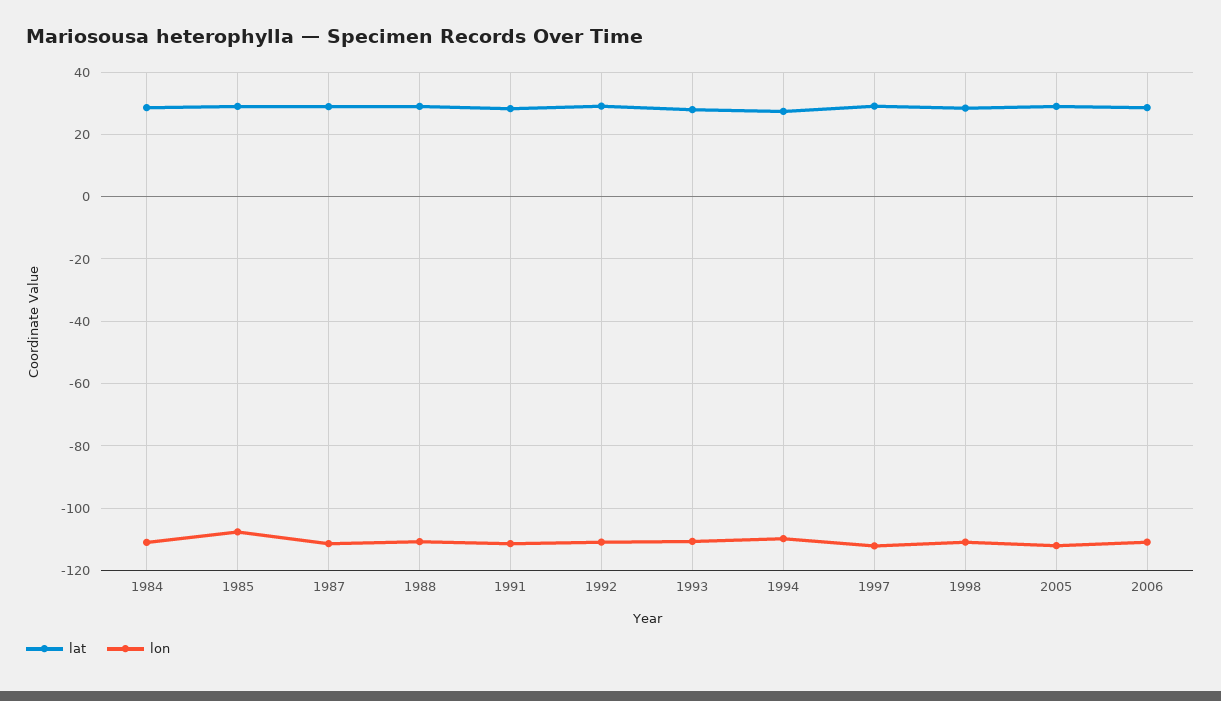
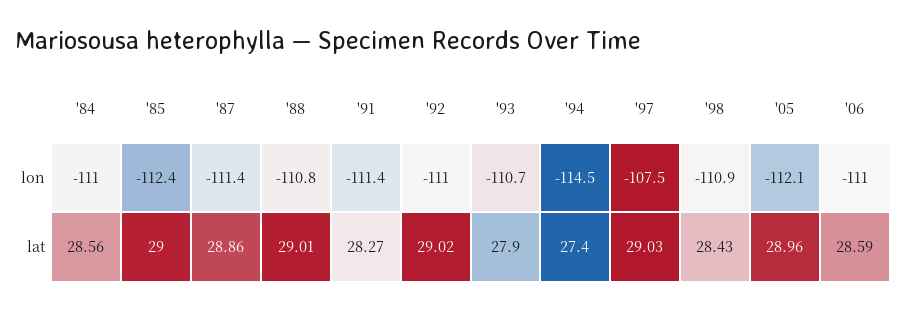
lon, 1985: -108 -> -112.4
lon, 1994: -110 -> -114.5
lon, 1997: -112 -> -107.5

